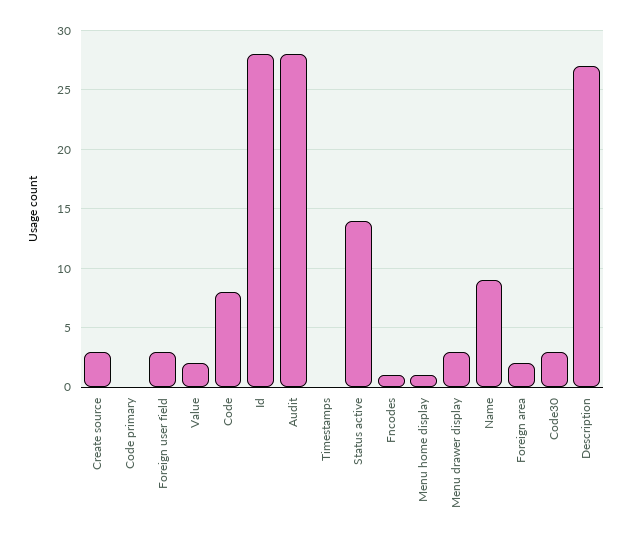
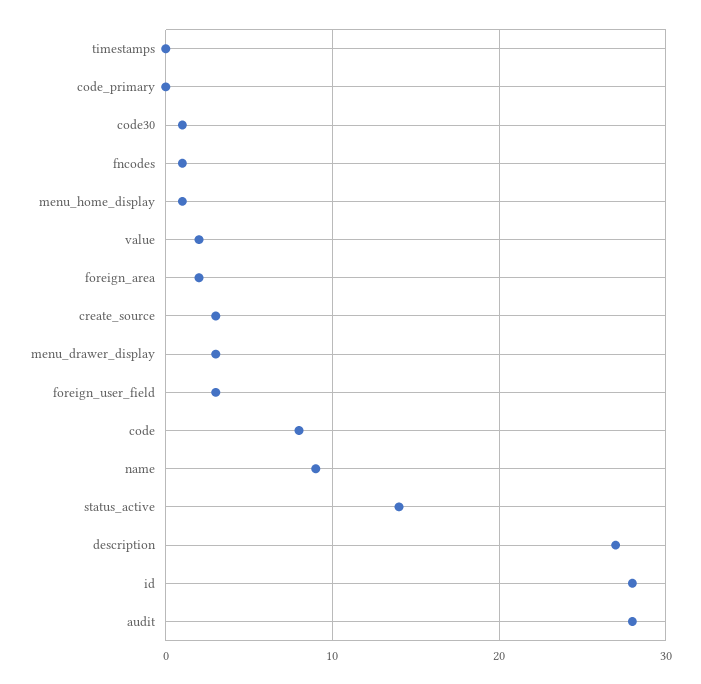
Code30: 3 -> 1

